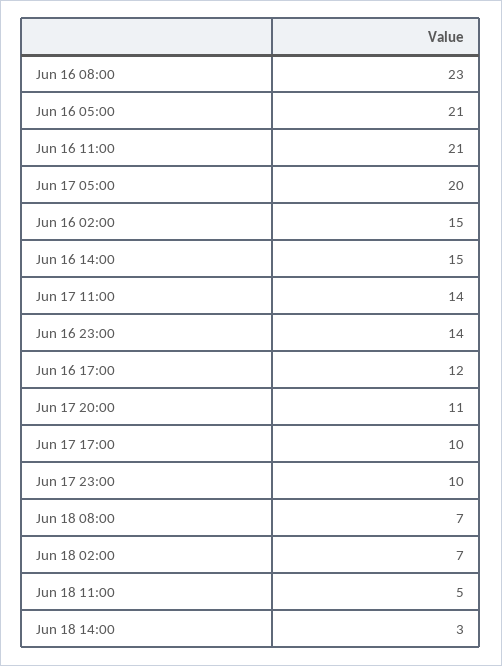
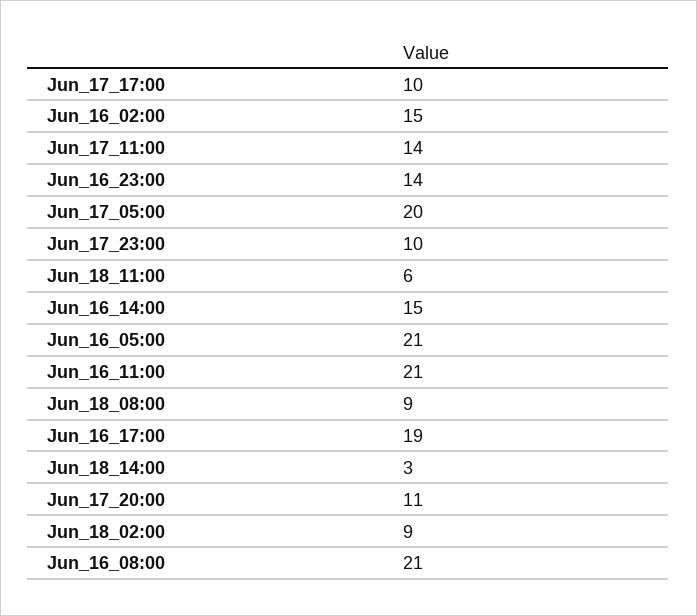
Jun 16 08:00: 23 -> 21
Jun 16 17:00: 12 -> 19
Jun 18 08:00: 7 -> 9
Jun 18 02:00: 7 -> 9
Jun 18 11:00: 5 -> 6

